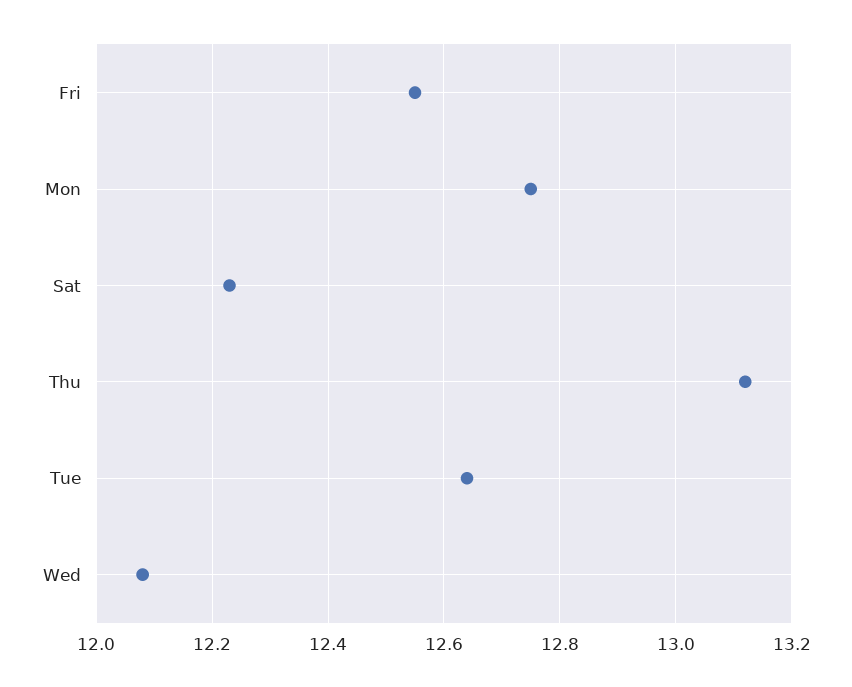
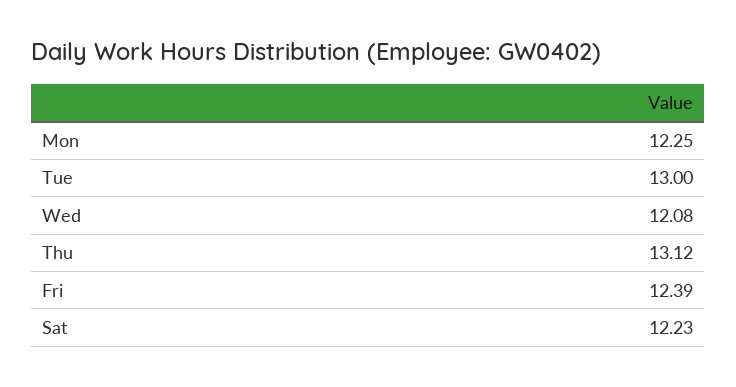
Fri: 12.55 -> 12.39
Mon: 12.75 -> 12.25
Tue: 12.65 -> 13

